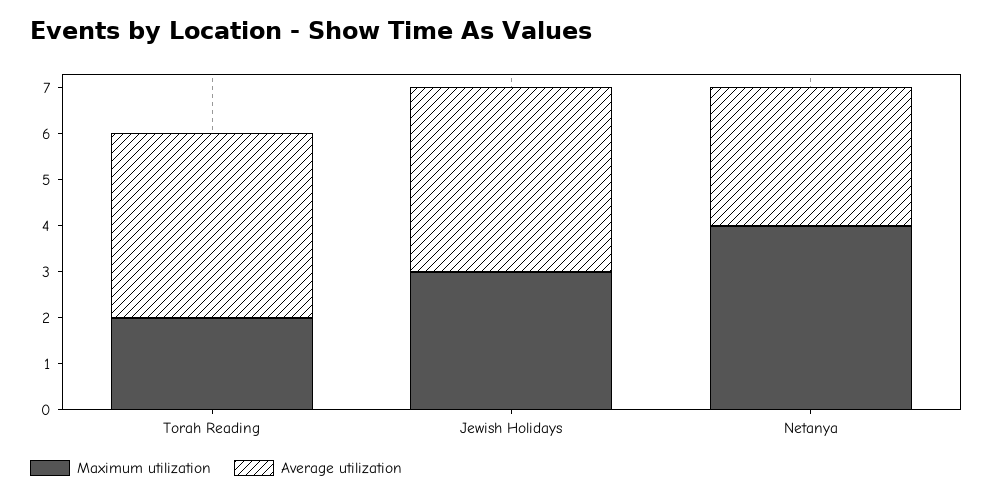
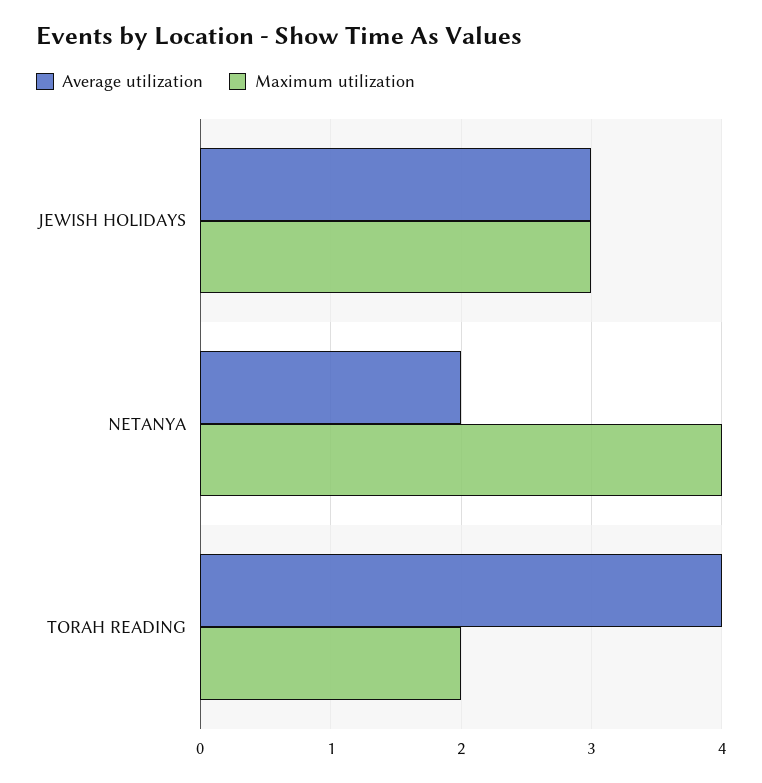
Average utilization, Jewish Holidays: 4 -> 3
Average utilization, Netanya: 3 -> 2

